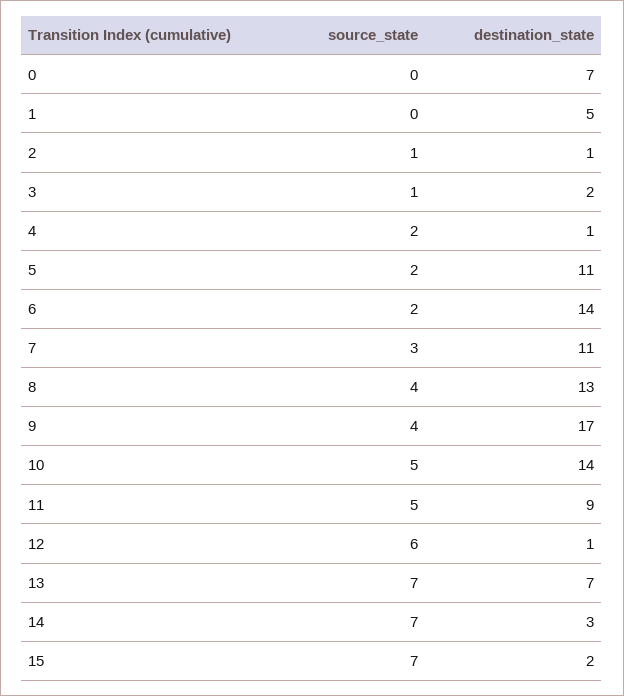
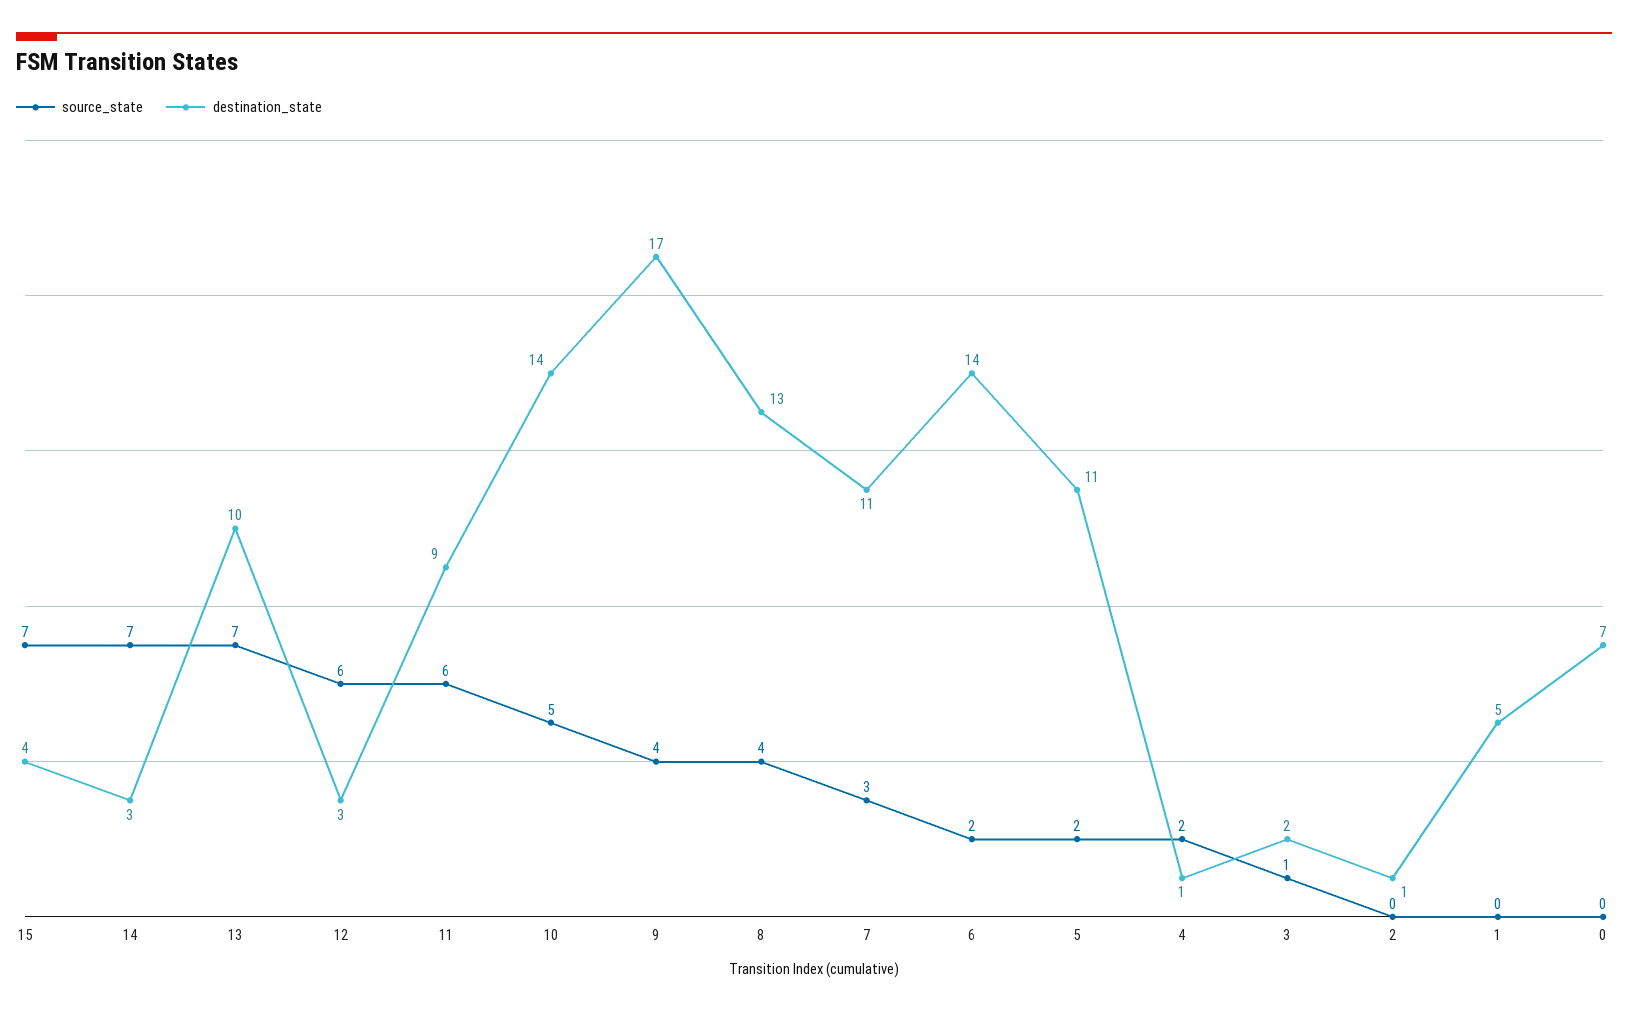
source_state, 2: 1 -> 0
source_state, 11: 5 -> 6
destination_state, 12: 1 -> 3
destination_state, 13: 7 -> 10
destination_state, 15: 2 -> 4

